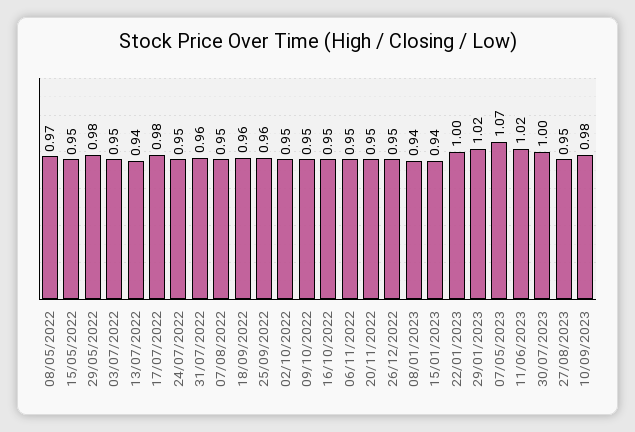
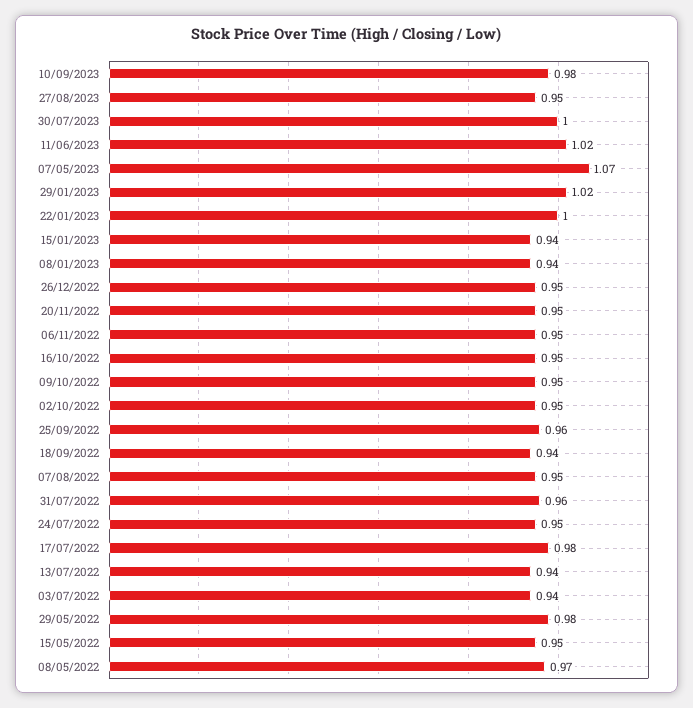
03/07/2022: 0.95 -> 0.94
18/09/2022: 0.96 -> 0.94

